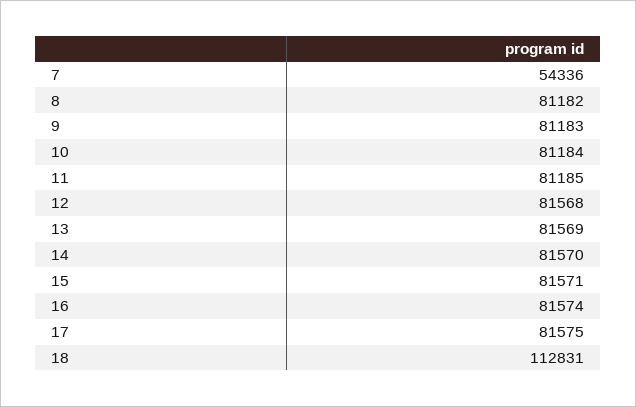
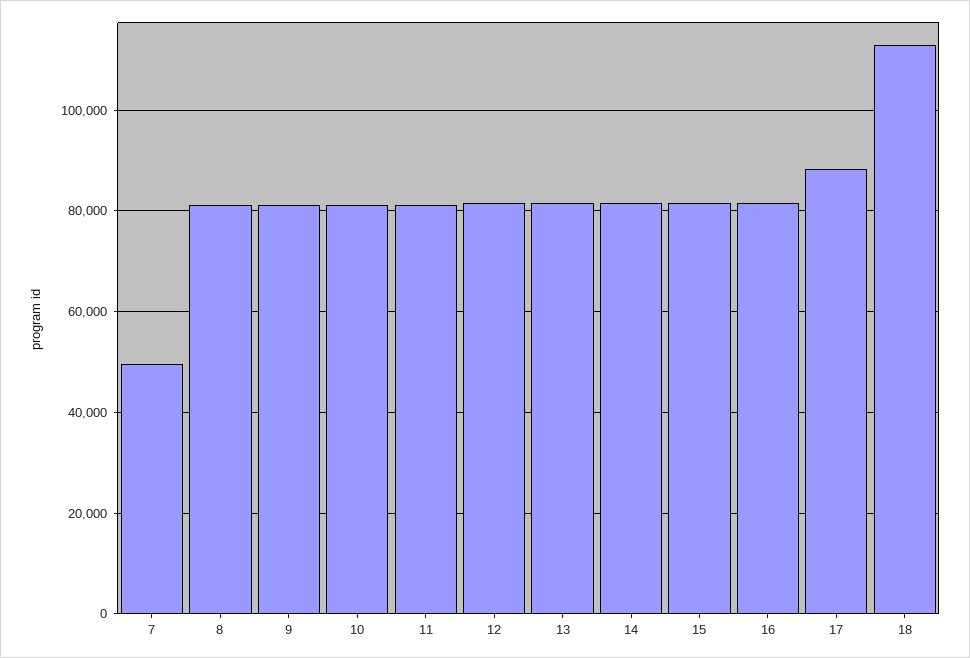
7: 54336 -> 50000
17: 81575 -> 88000

